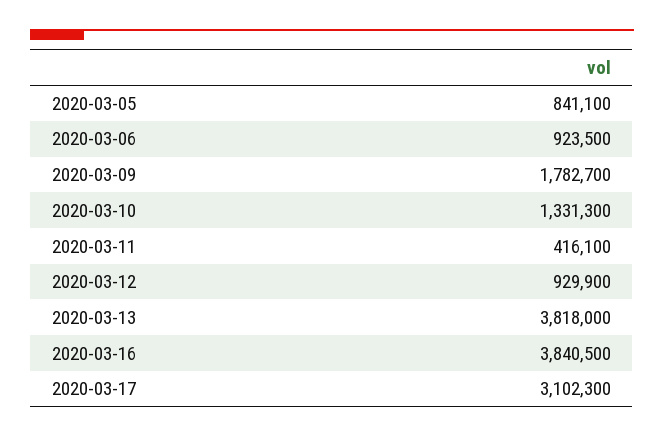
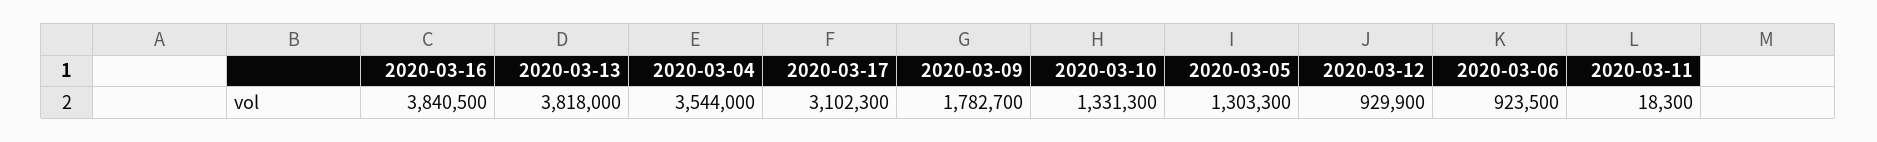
2020-03-05: 841100 -> 1303300
2020-03-11: 416100 -> 18300
2020-03-04: none -> 3544000

